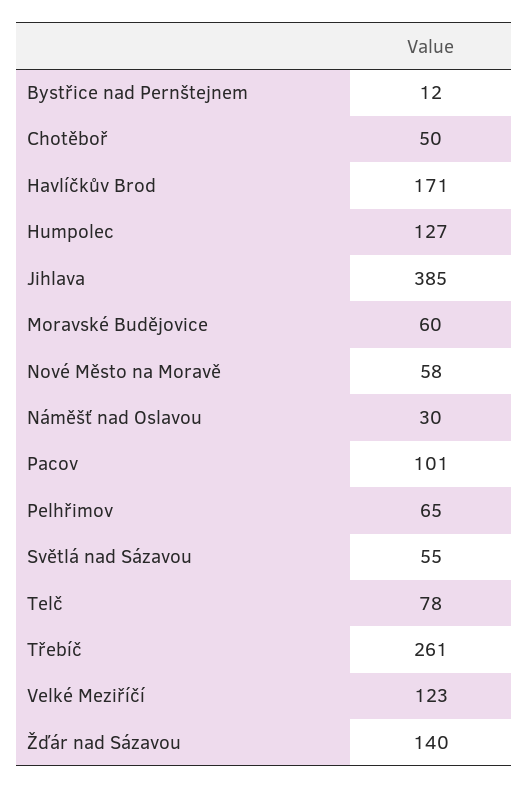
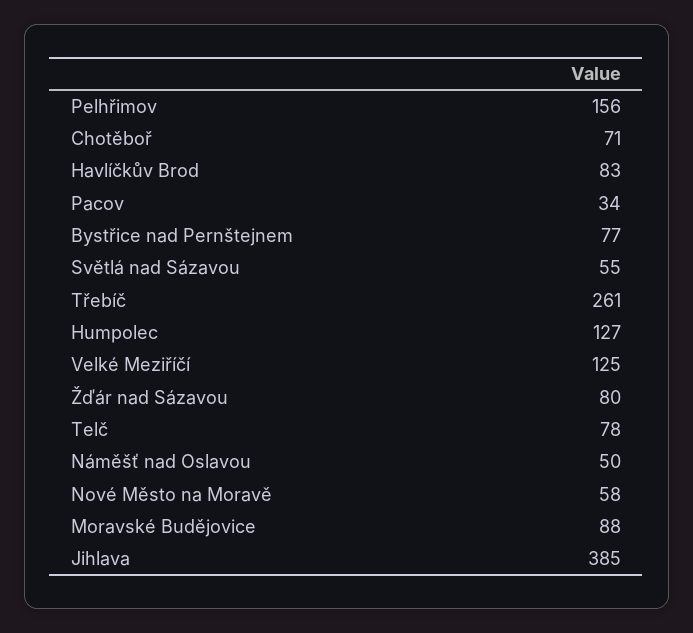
Bystřice nad Pernštejnem: 12 -> 77
Chotěboř: 50 -> 71
Havlíčkův Brod: 171 -> 83
Moravské Budějovice: 60 -> 88
Náměšť nad Oslavou: 30 -> 50
Pacov: 101 -> 34
Pelhřimov: 65 -> 156
Velké Meziříčí: 123 -> 125
Žďár nad Sázavou: 140 -> 80

